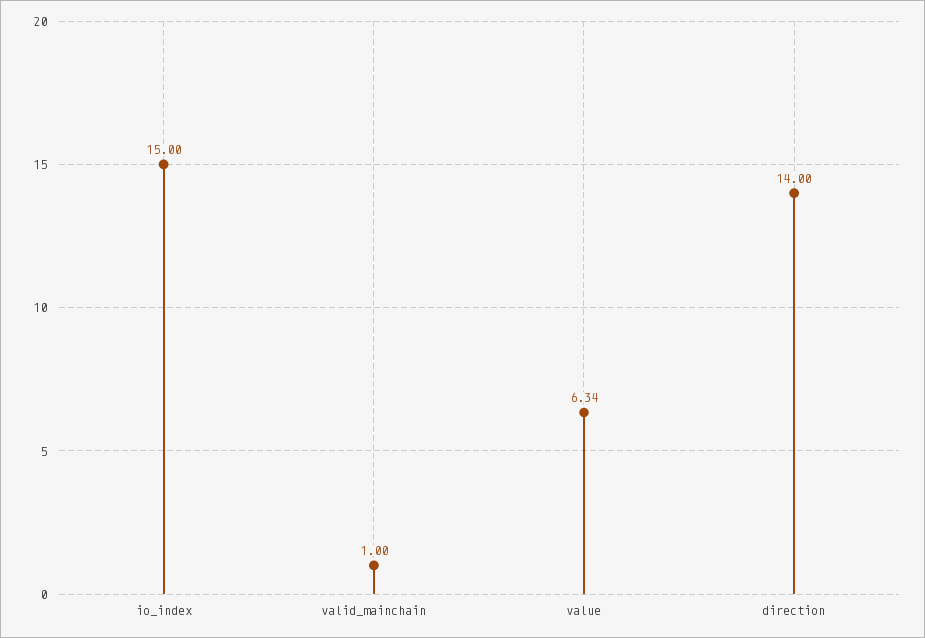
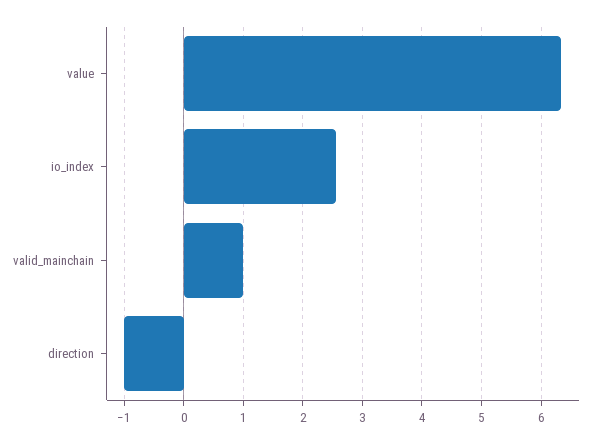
io_index: 15 -> 2.6
direction: 14 -> -1

